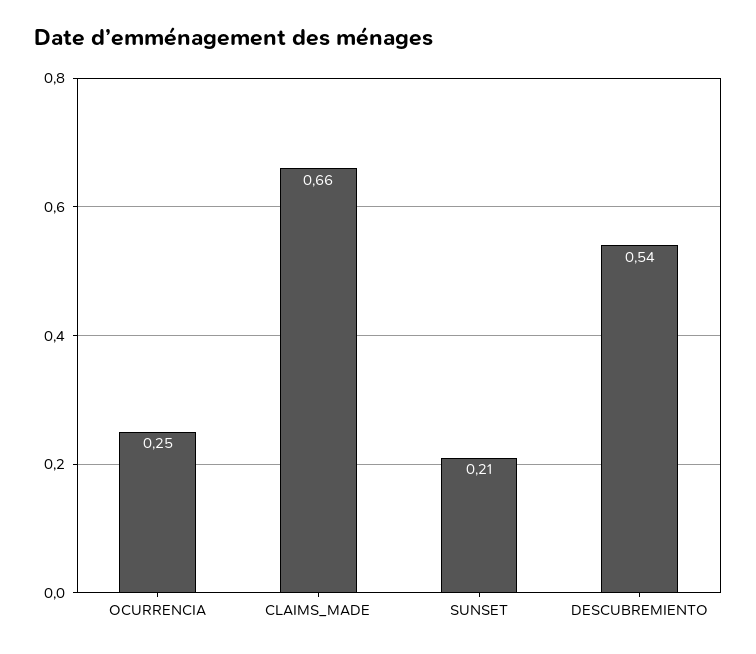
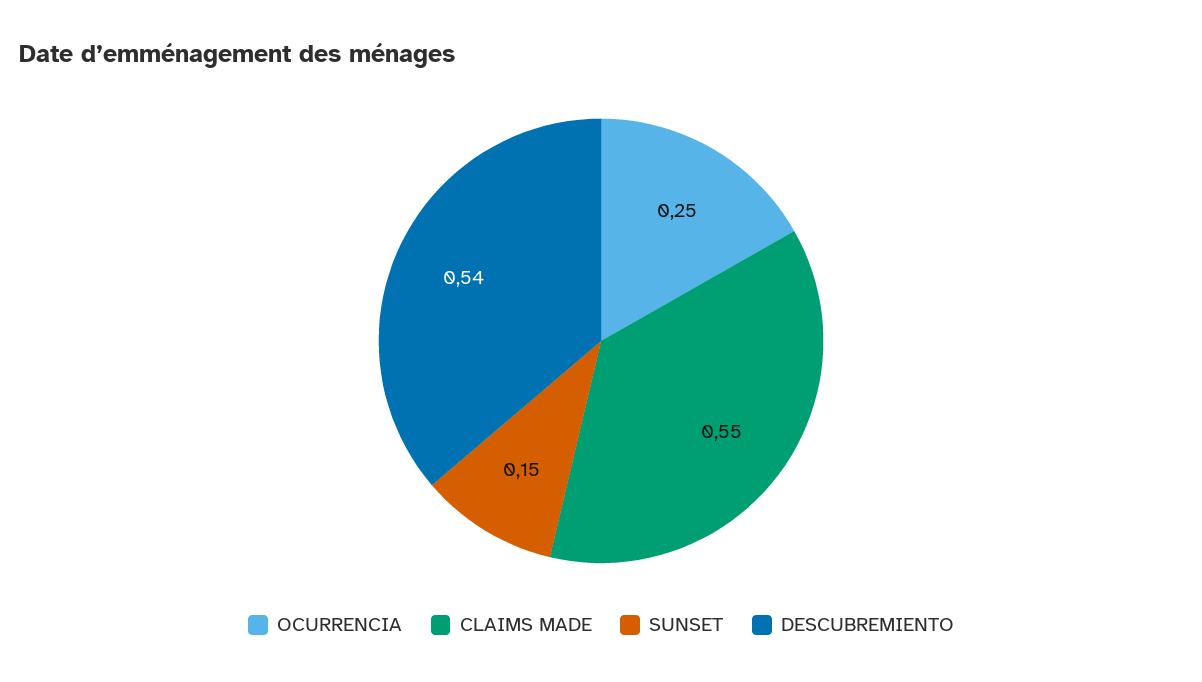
CLAIMS_MADE: 0.66 -> 0.55
SUNSET: 0.21 -> 0.15

